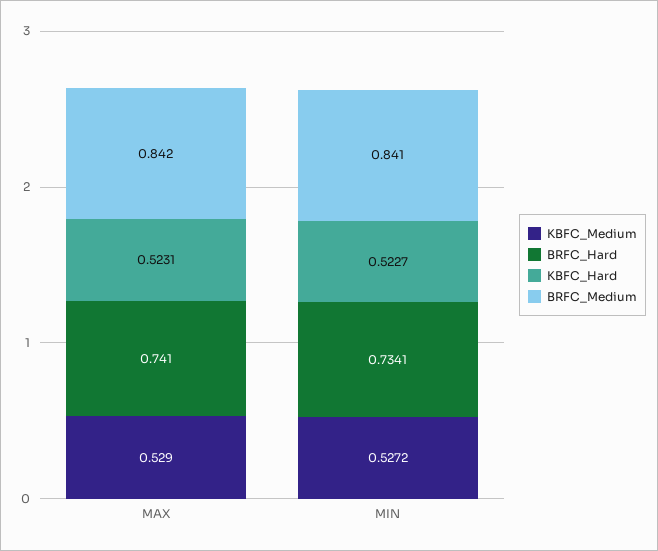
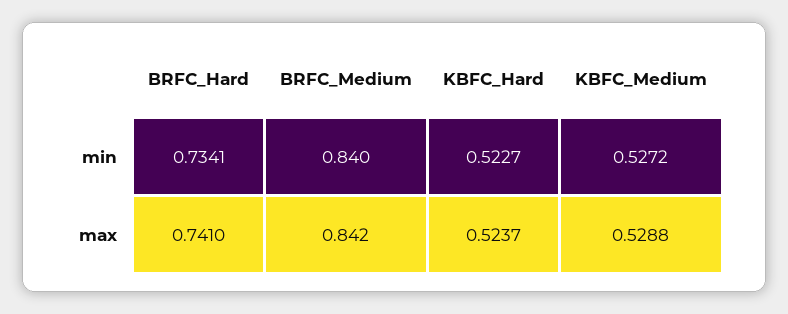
KBFC_Medium, MAX: 0.529 -> 0.5288
KBFC_Hard, MAX: 0.5231 -> 0.5237
BRFC_Medium, MIN: 0.841 -> 0.84

